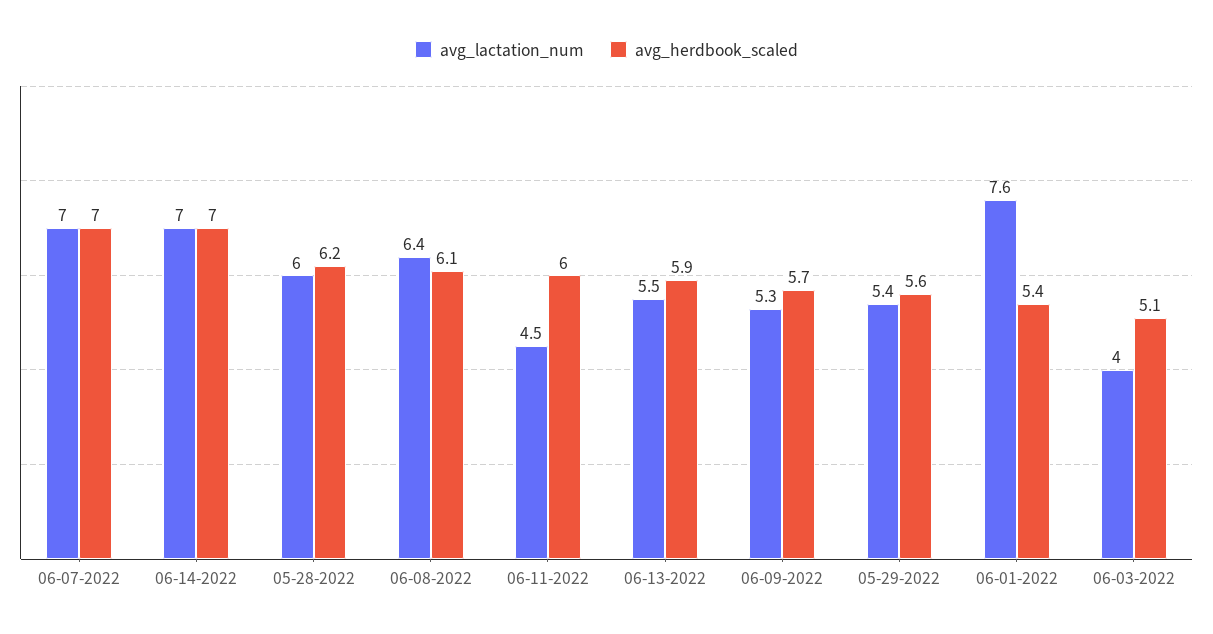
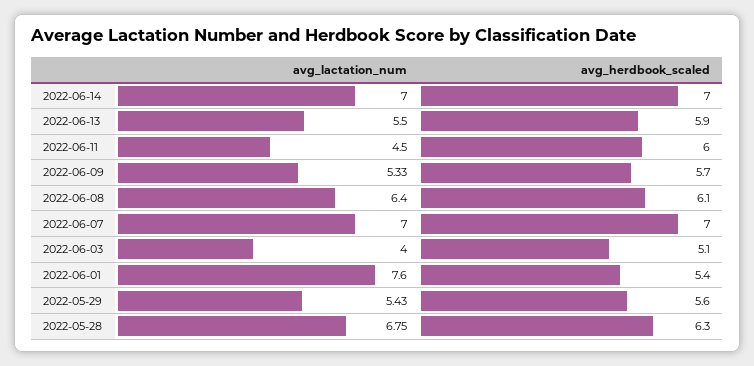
avg_lactation_num, 05-28-2022: 6 -> 6.75
avg_herdbook_scaled, 05-28-2022: 6.2 -> 6.3

